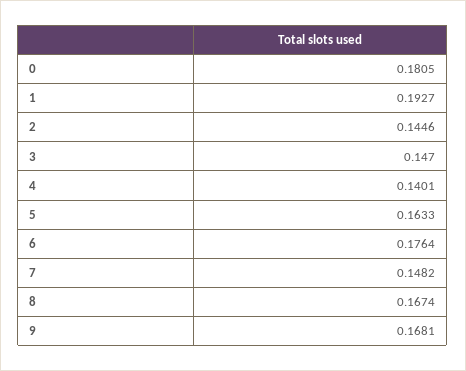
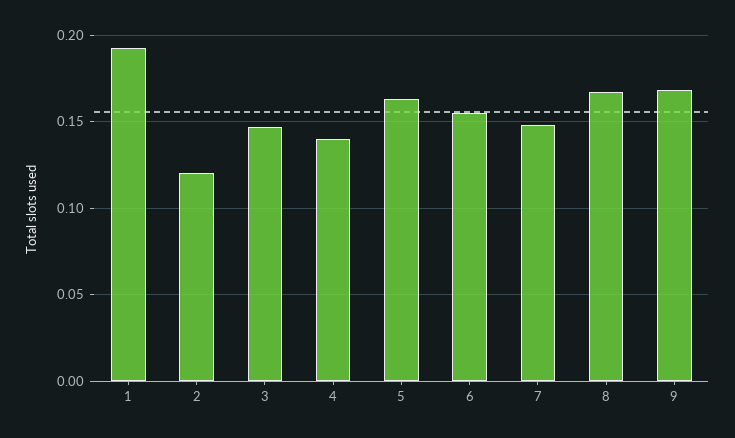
0: 0.1805 -> none
2: 0.1446 -> 0.12
6: 0.1764 -> 0.155

